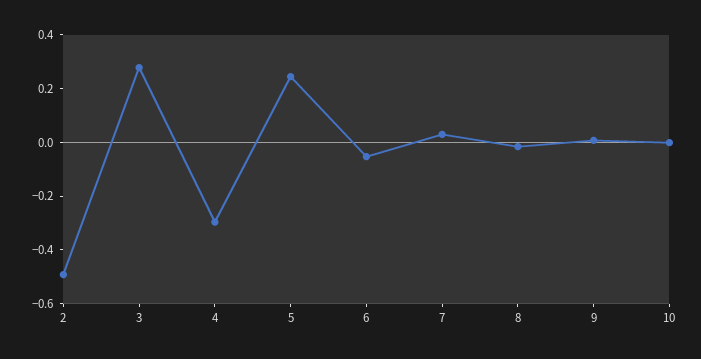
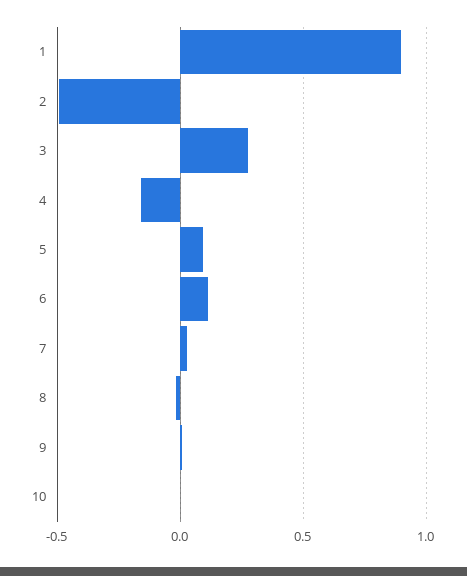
4: -0.3 -> -0.15
5: 0.25 -> 0.1
6: -0.05 -> 0.1
1: none -> 0.9

